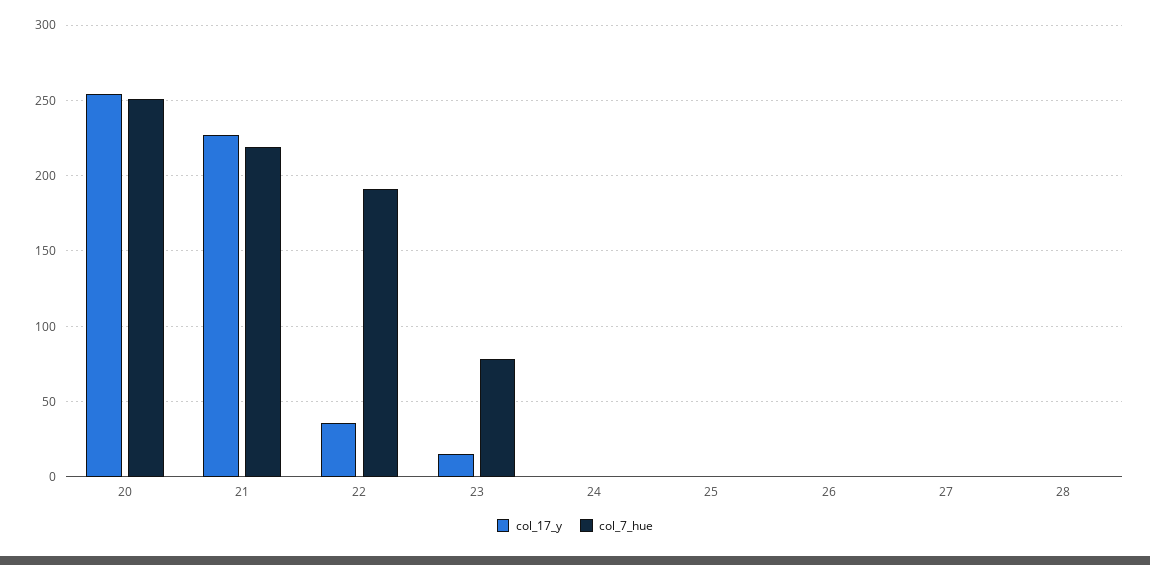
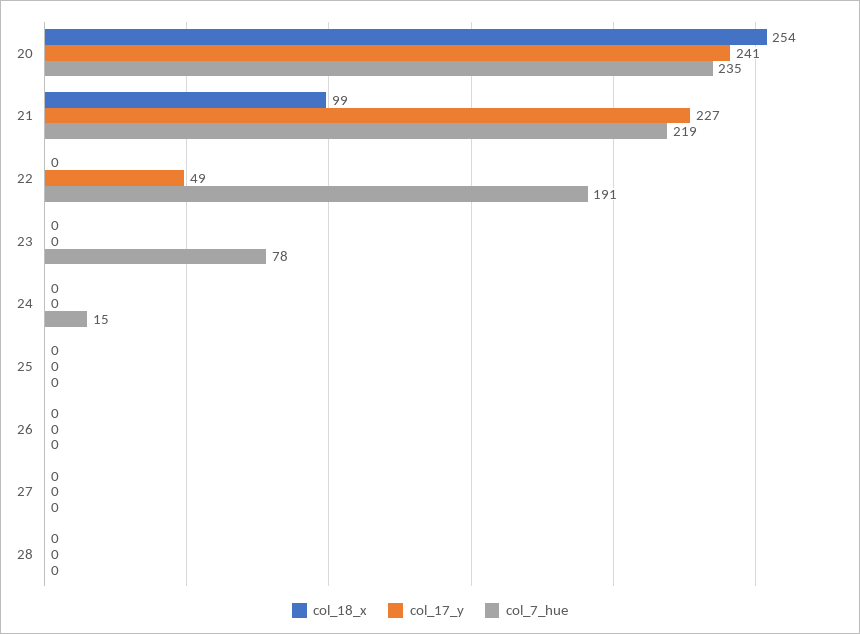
col_17_y, 20: 255 -> 241
col_7_hue, 20: 250 -> 235
col_17_y, 22: 35 -> 49
col_17_y, 23: 15 -> 0
col_7_hue, 24: 0 -> 15
col_18_x, 20: none -> 254
col_18_x, 21: none -> 99
col_18_x, 22: none -> 0
col_18_x, 23: none -> 0
col_18_x, 24: none -> 0
col_18_x, 25: none -> 0
col_18_x, 26: none -> 0
col_18_x, 27: none -> 0
col_18_x, 28: none -> 0

